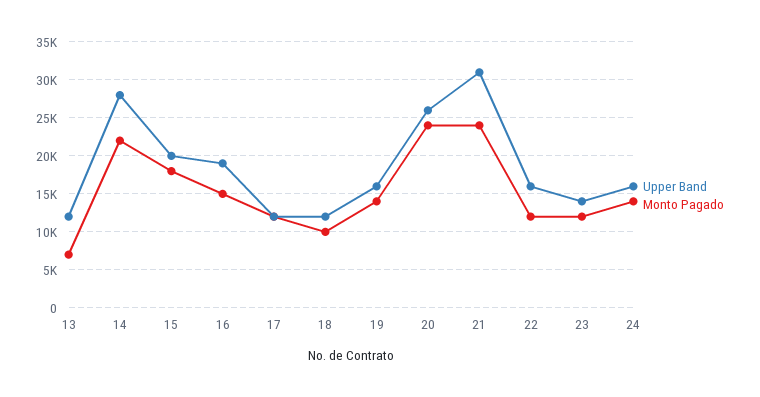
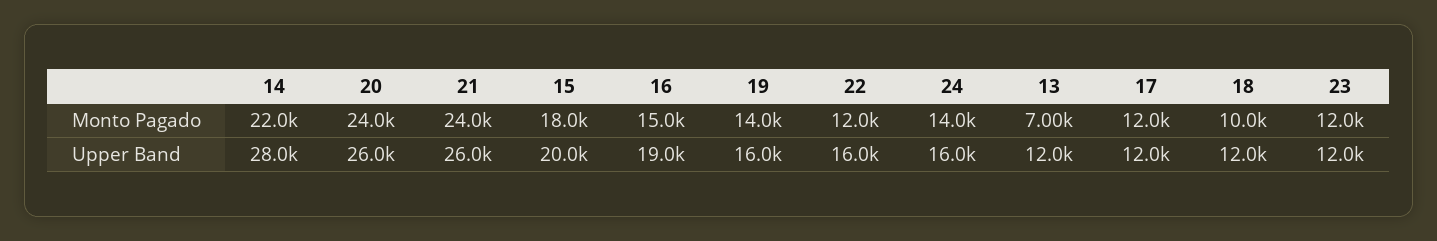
Upper Band, 21: 31000 -> 26000
Upper Band, 23: 14000 -> 12000

